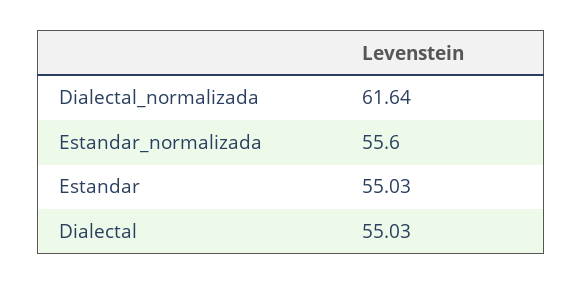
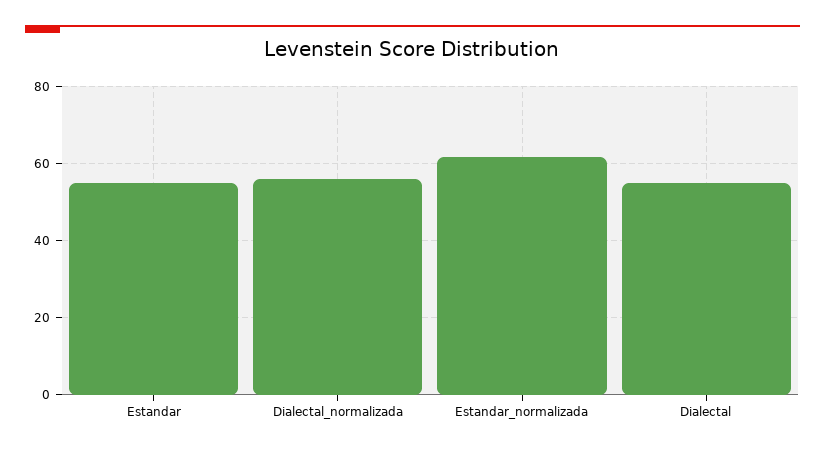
Dialectal_normalizada: 61.64 -> 56
Estandar_normalizada: 55.6 -> 62

